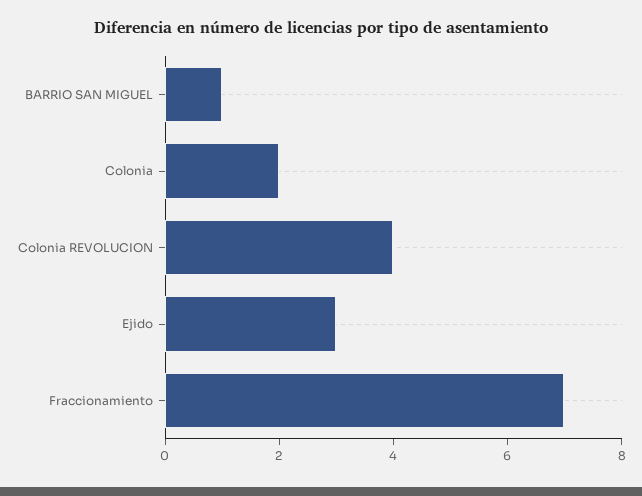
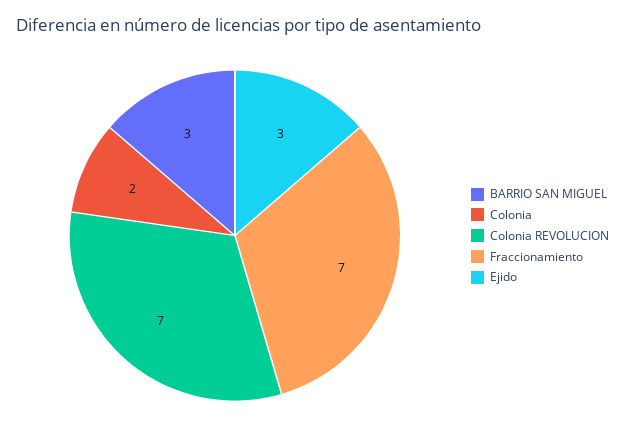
BARRIO SAN MIGUEL: 1 -> 3
Colonia REVOLUCION: 4 -> 7

